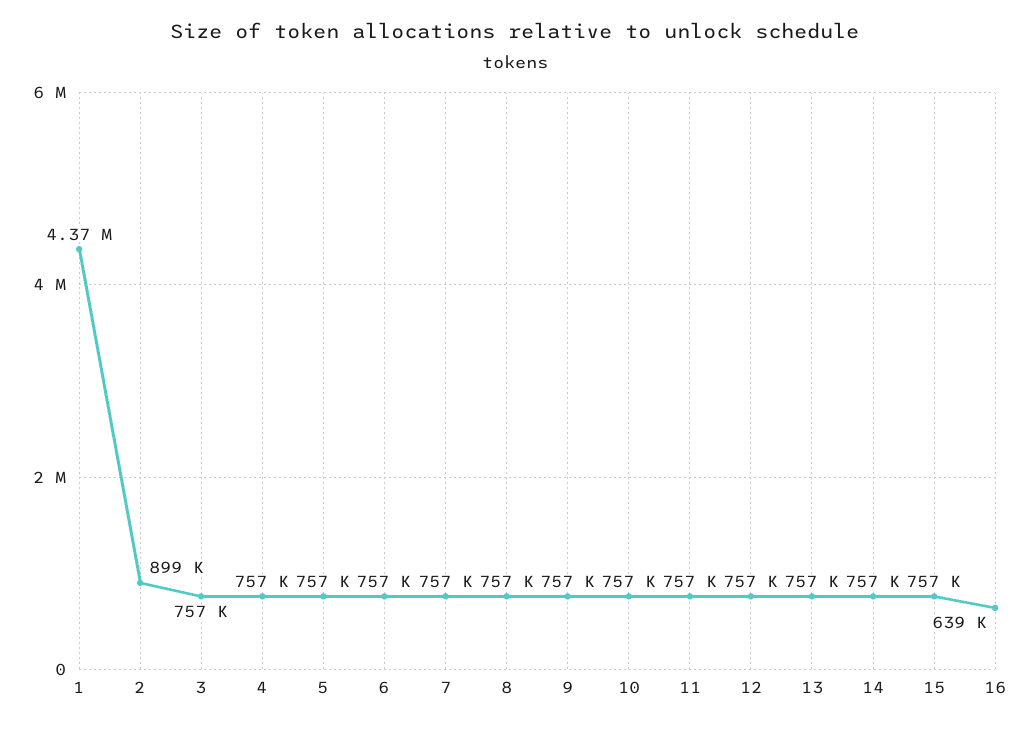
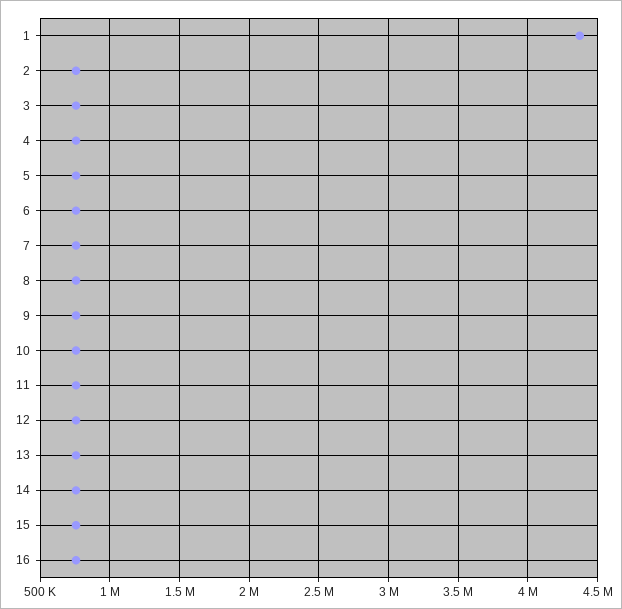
2: 899000 -> 750000
16: 639000 -> 750000

